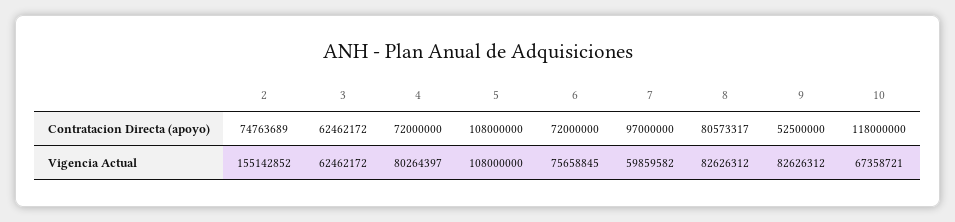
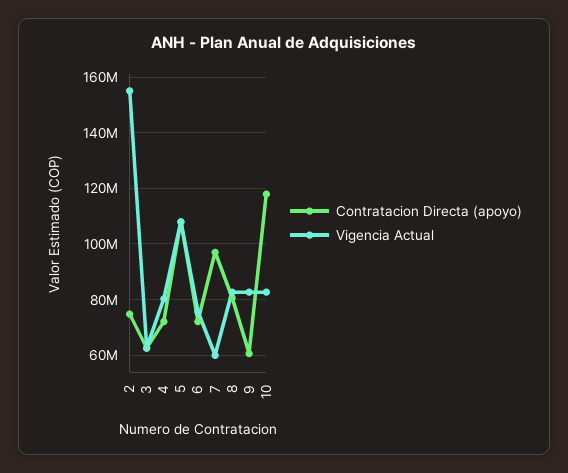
Contratacion Directa (apoyo), 9: 52500000 -> 60000000
Vigencia Actual, 10: 67358721 -> 82500000

